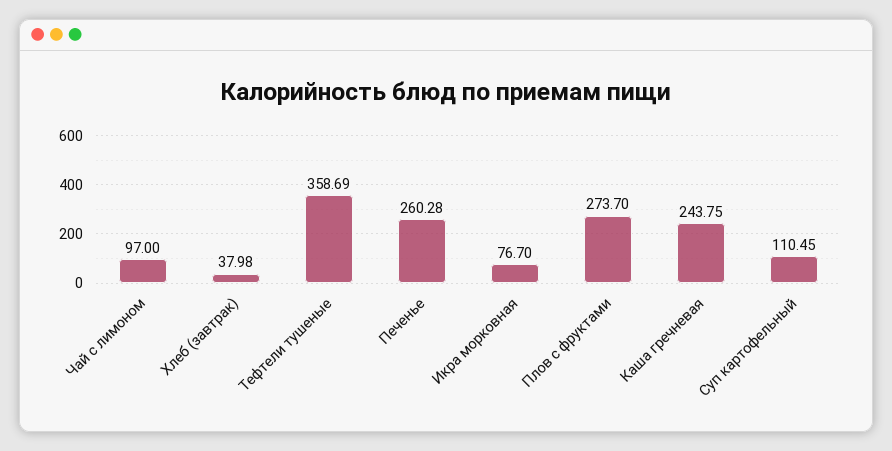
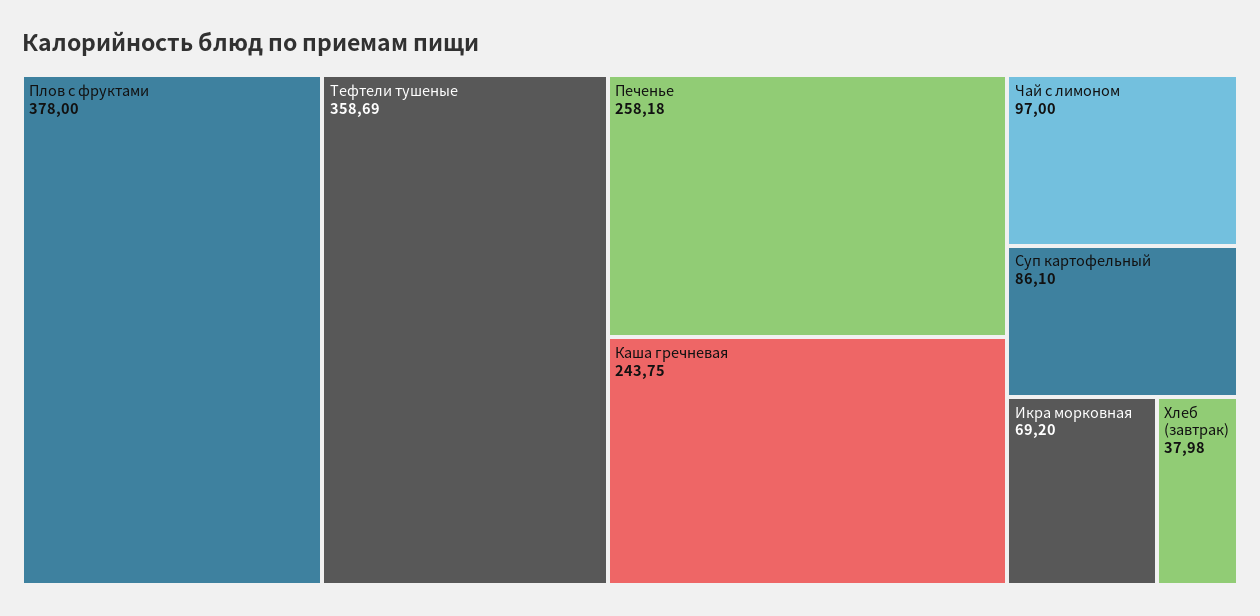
Печенье: 260.28 -> 258.18
Икра морковная: 76.7 -> 69.2
Плов с фруктами: 273.7 -> 378
Суп картофельный: 110.45 -> 86.1

